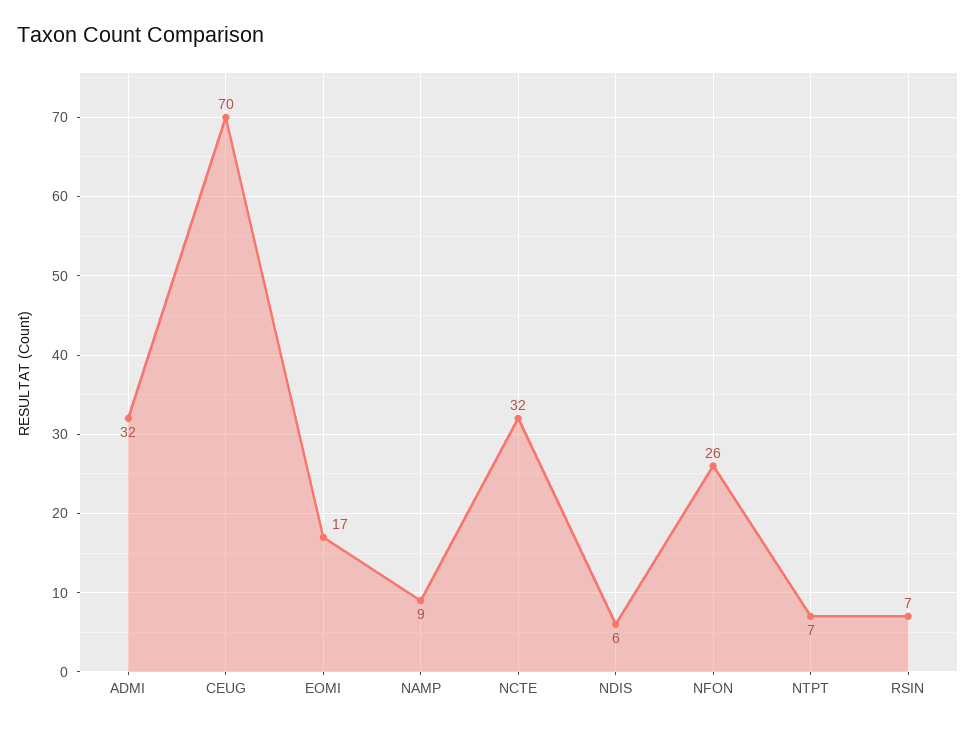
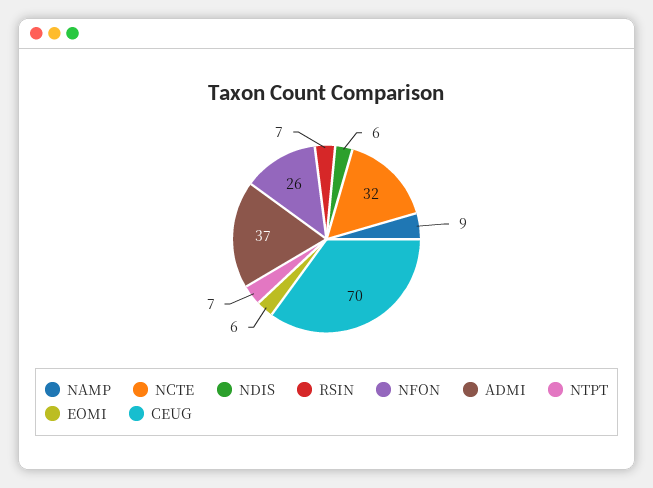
ADMI: 32 -> 37
EOMI: 17 -> 6

